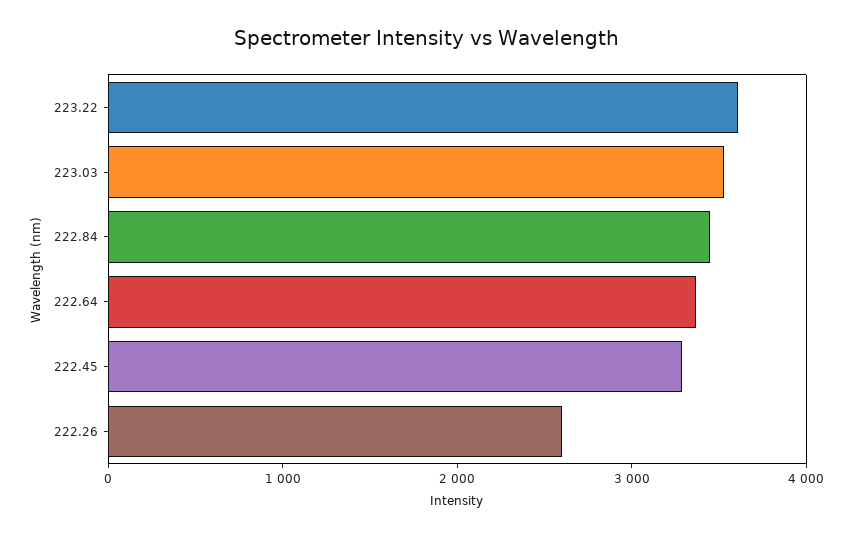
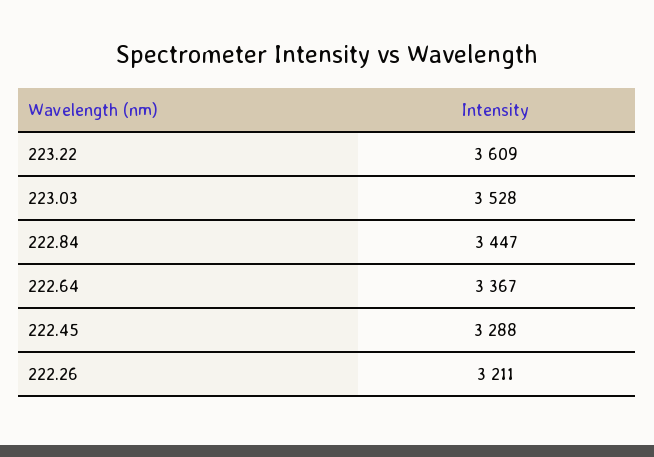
222.26: 2600 -> 3211

